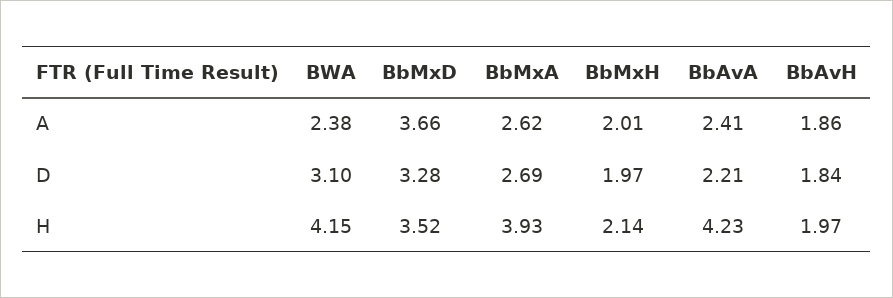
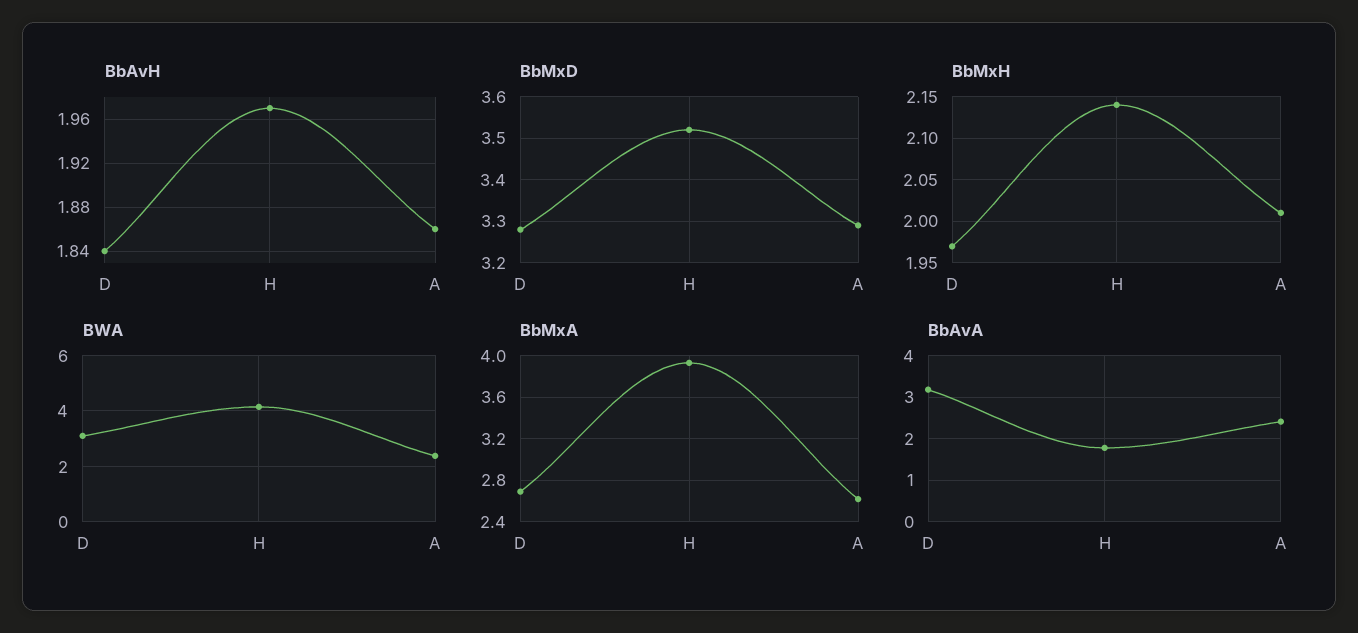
BbMxD, A: 3.66 -> 3.3
BbAvA, D: 2.21 -> 3.2
BbAvA, H: 4.23 -> 1.8

